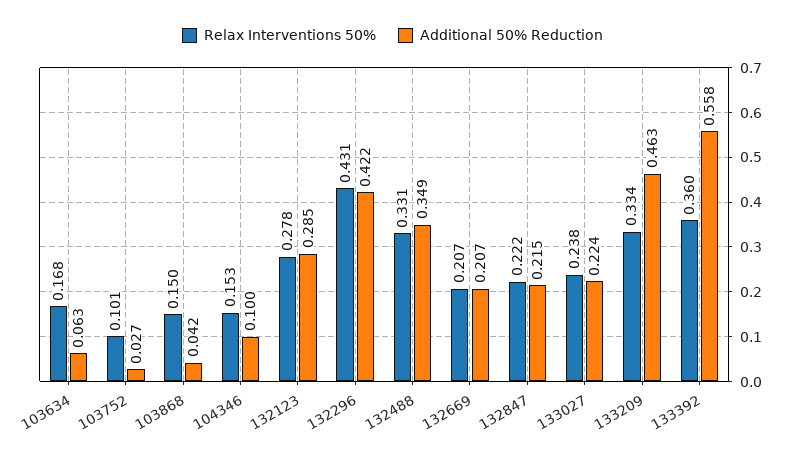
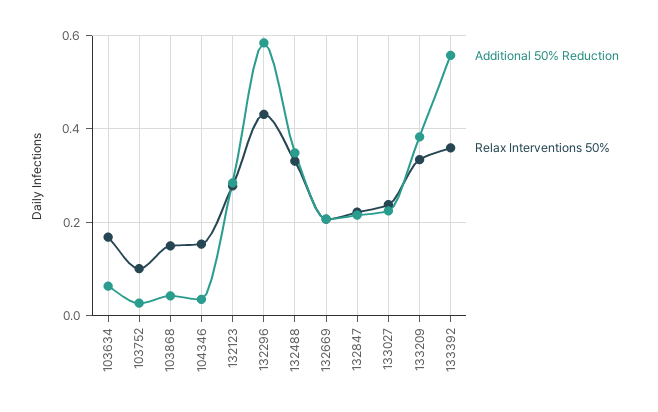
Additional 50% Reduction, 104346: 0.1 -> 0.04
Additional 50% Reduction, 132296: 0.422 -> 0.58
Additional 50% Reduction, 133209: 0.463 -> 0.38

